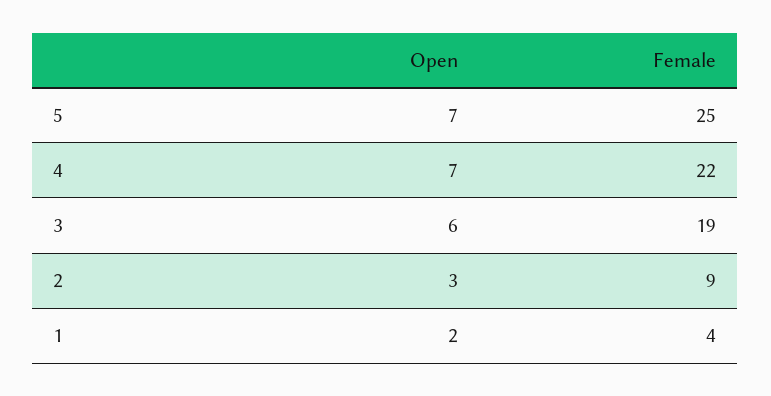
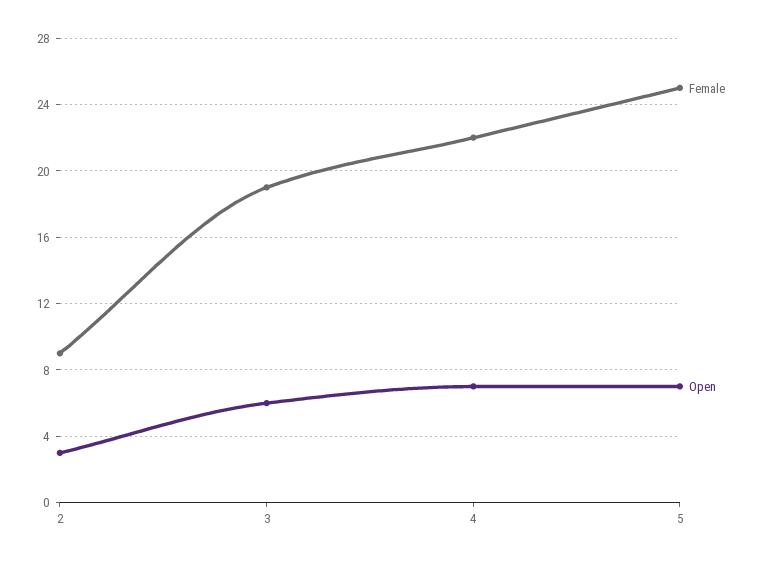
Open, 1: 2 -> none
Female, 1: 4 -> none

